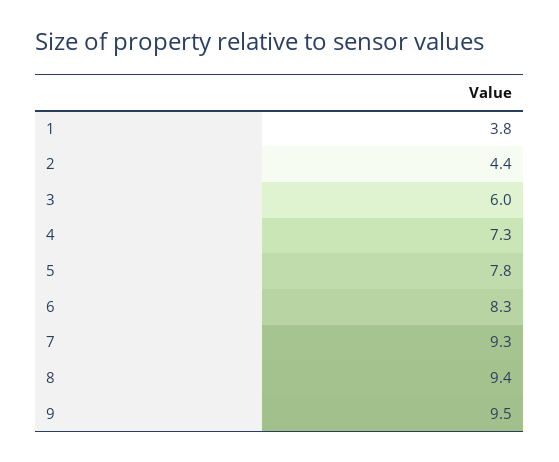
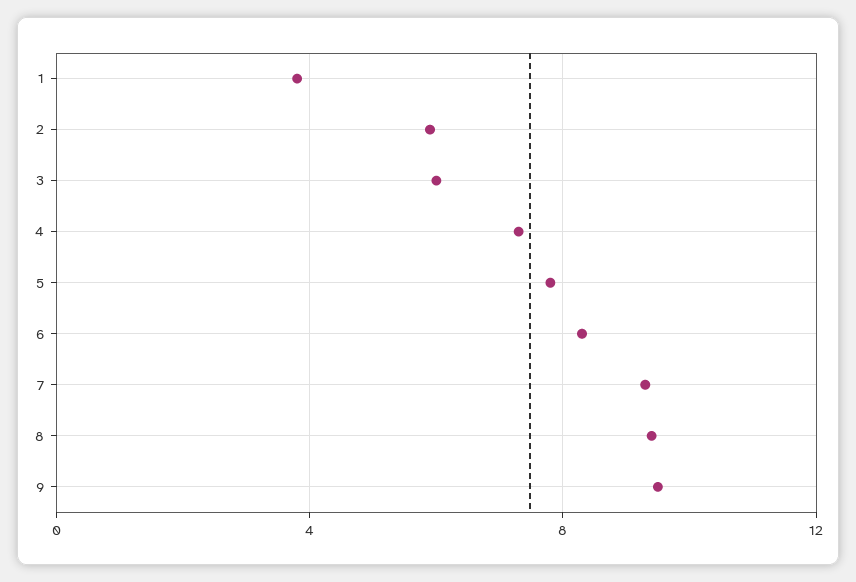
2: 4.4 -> 6

